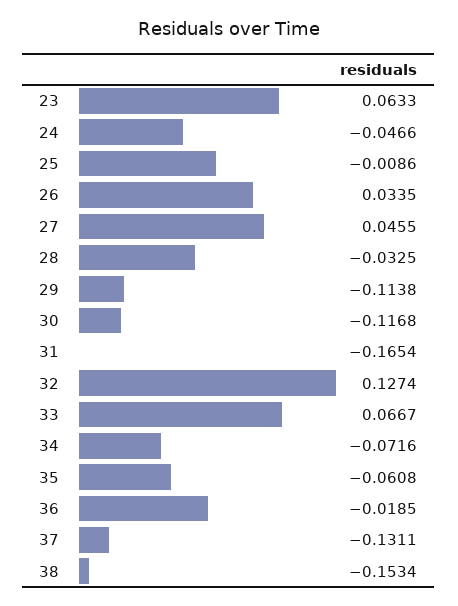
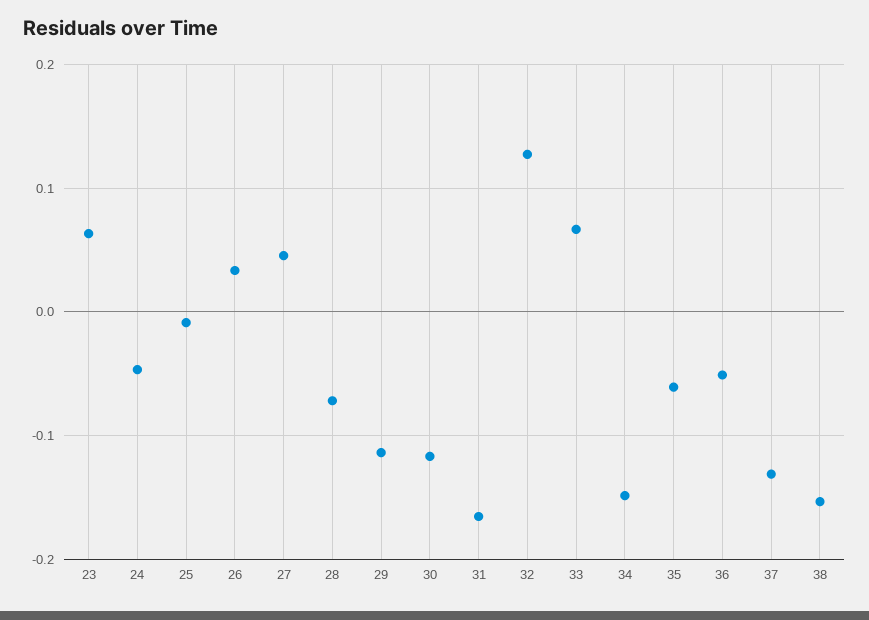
28: -0.0325 -> -0.07
34: -0.0716 -> -0.15
36: -0.0185 -> -0.05

